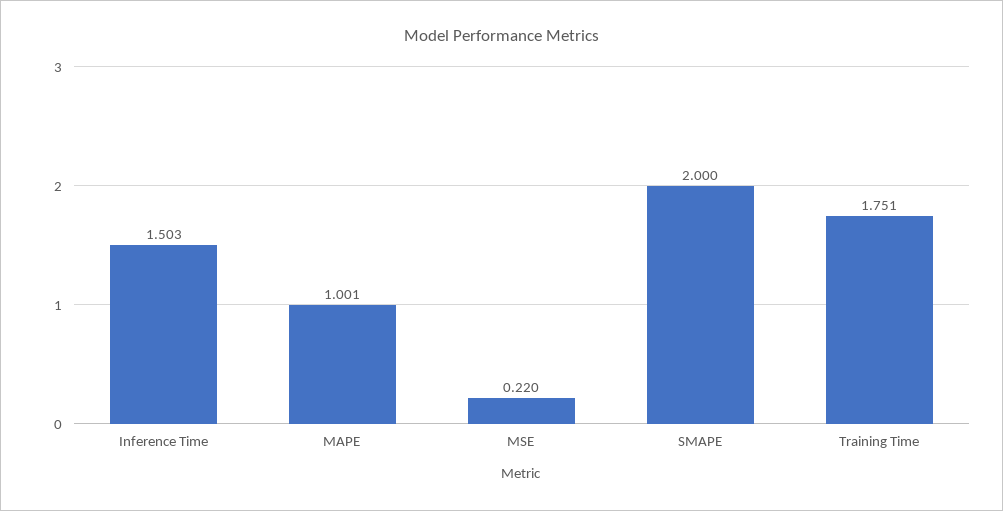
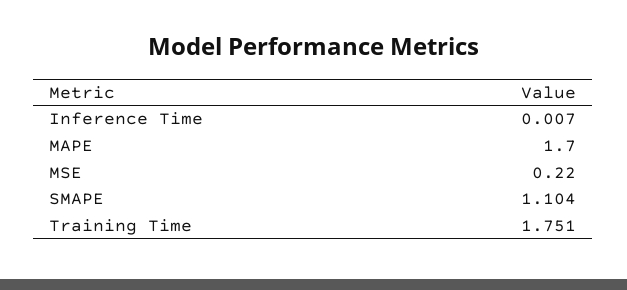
Inference Time: 1.503 -> 0.007
MAPE: 1.001 -> 1.7
SMAPE: 2 -> 1.104

